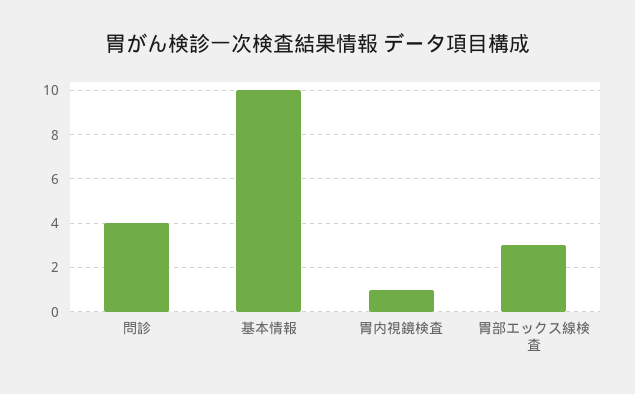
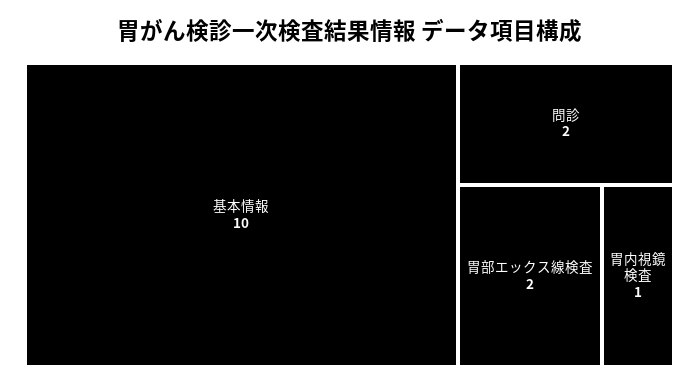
問診: 4 -> 2
胃部エックス線検査: 3 -> 2

